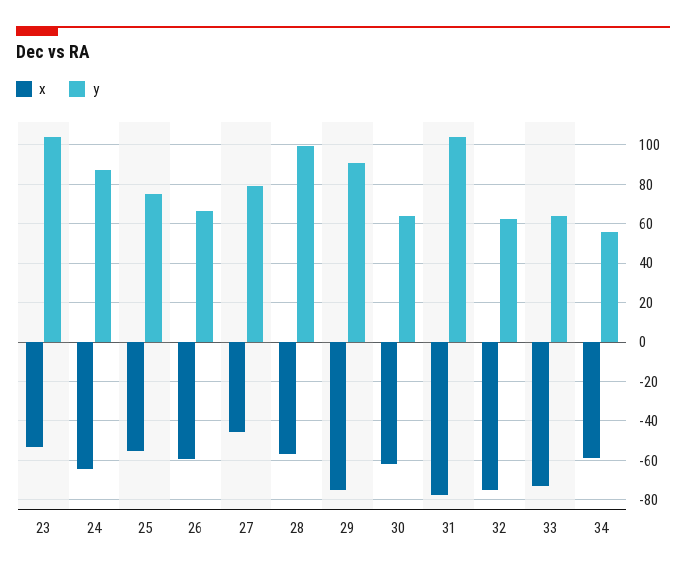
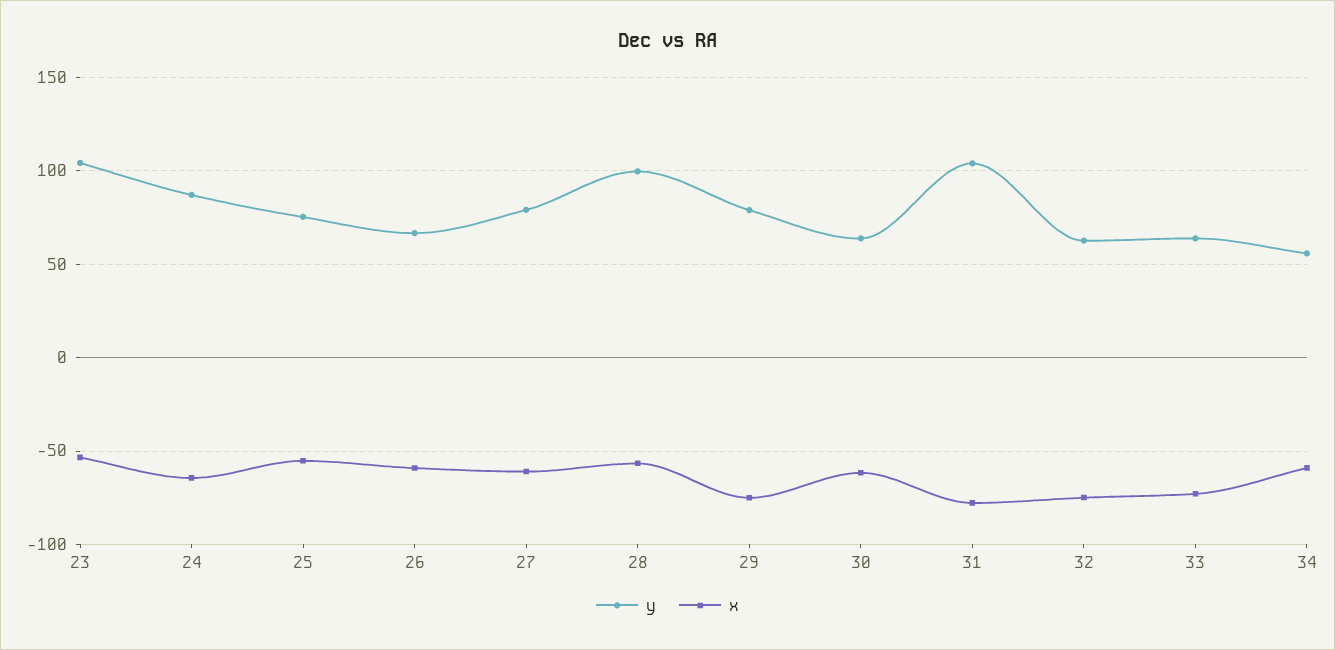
x, 27: -45 -> -60
y, 29: 90 -> 80

